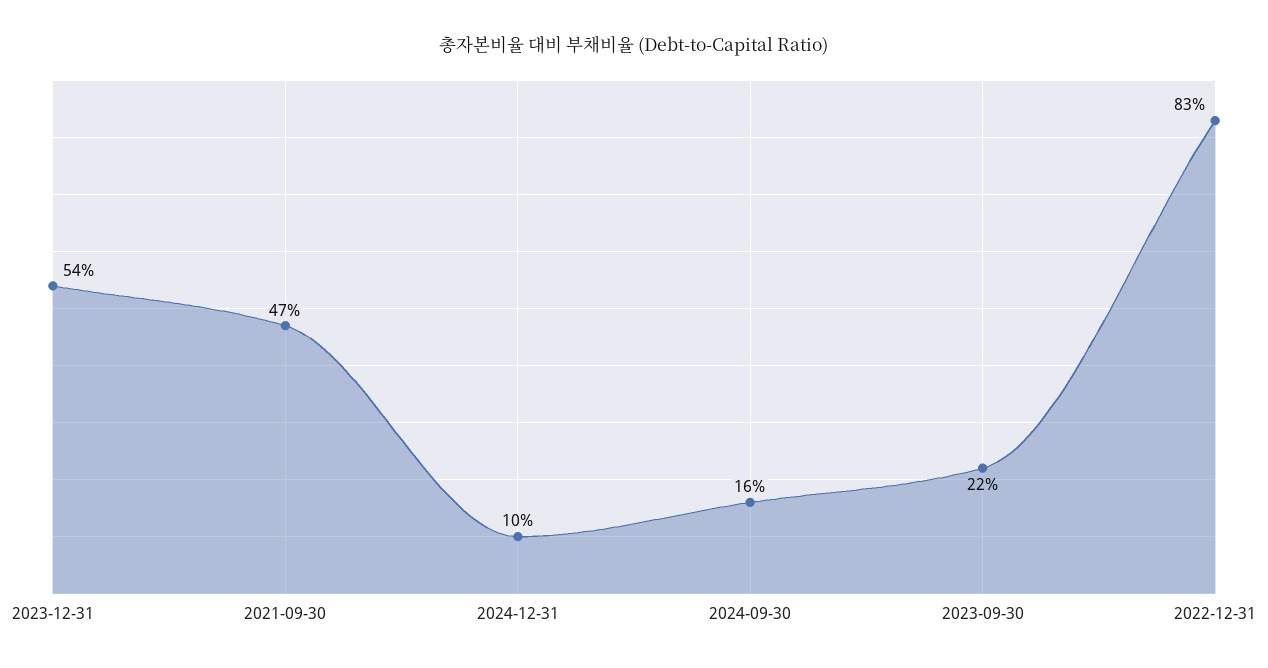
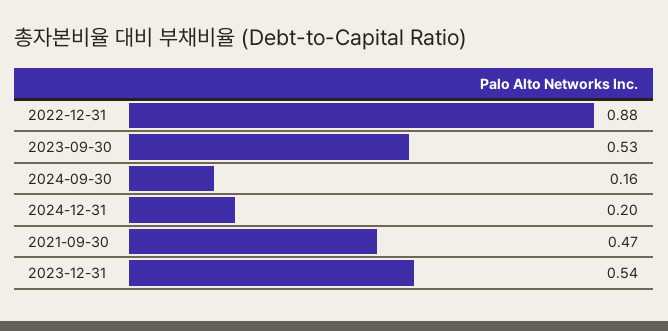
2024-12-31: 0.1 -> 0.2
2023-09-30: 0.22 -> 0.53
2022-12-31: 0.83 -> 0.88

